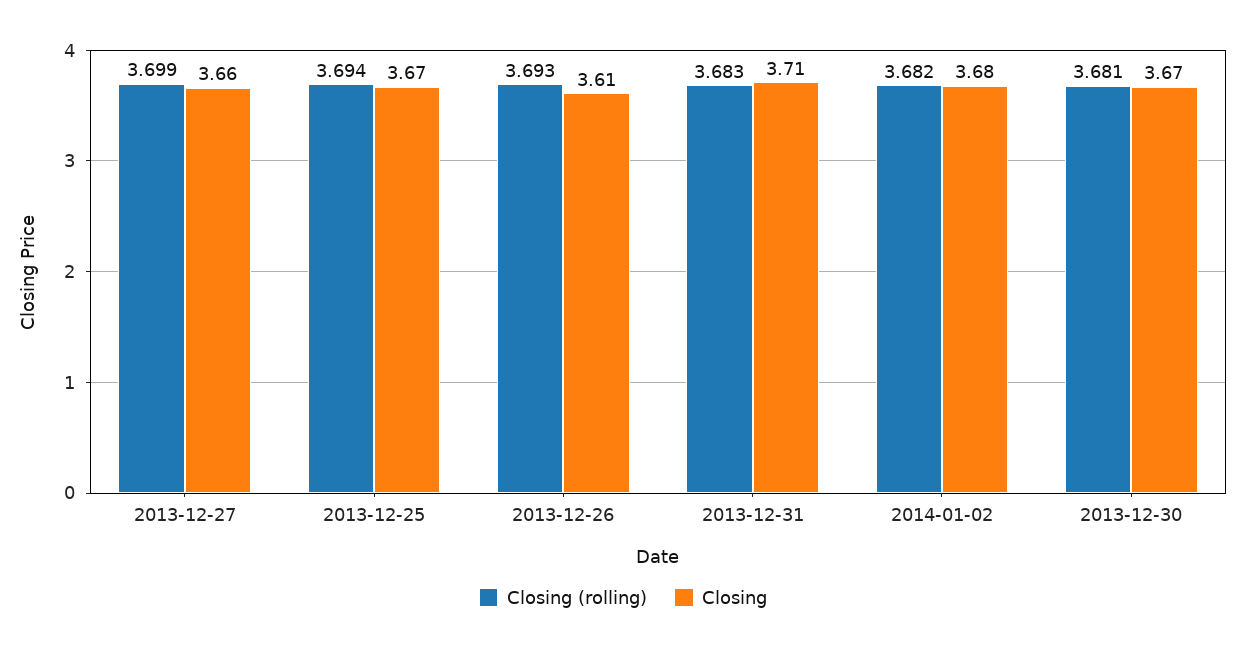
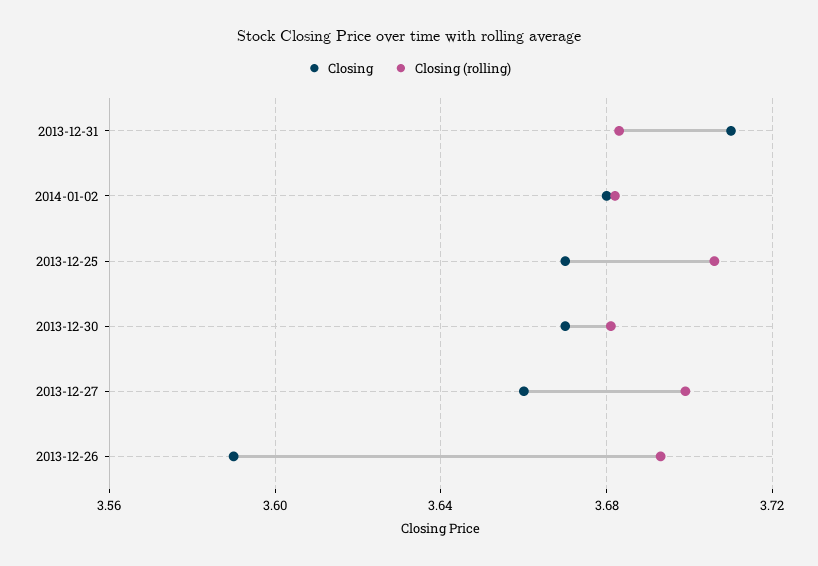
Closing (rolling), 2013-12-25: 3.694 -> 3.705
Closing, 2013-12-26: 3.61 -> 3.59

